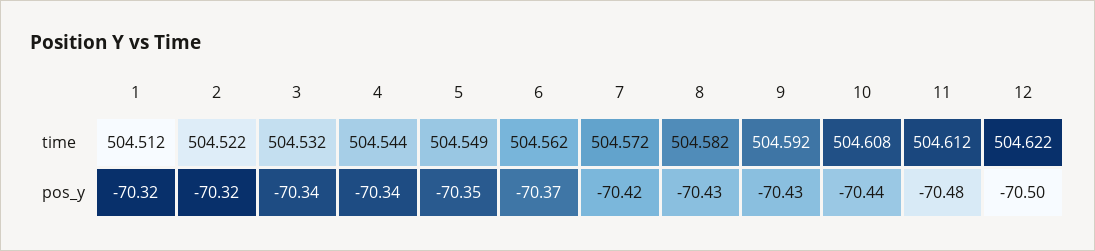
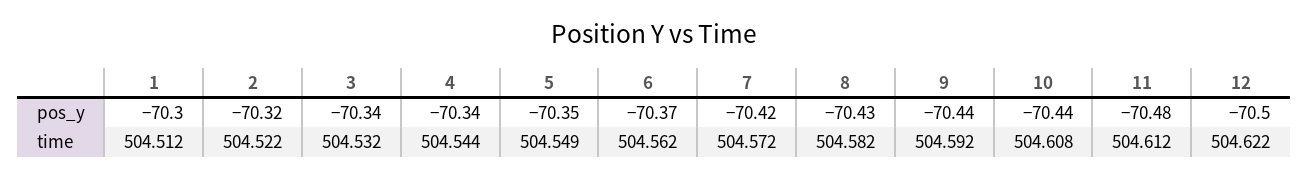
1, pos_y: -70.32 -> -70.3
9, pos_y: -70.43 -> -70.44

